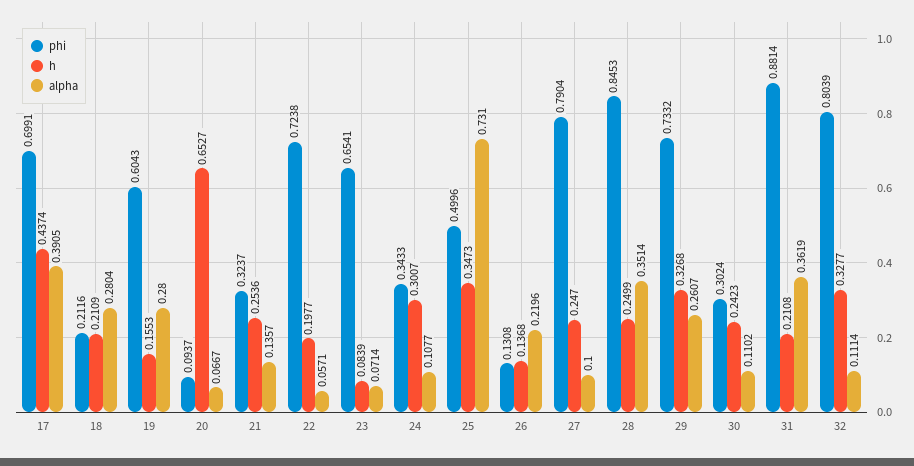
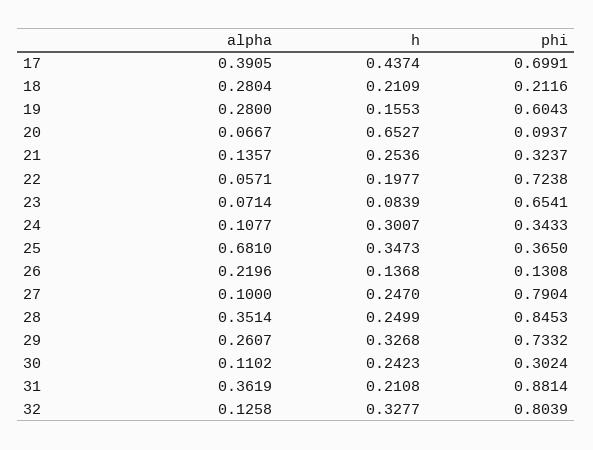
phi, 25: 0.4996 -> 0.365
alpha, 25: 0.731 -> 0.681
alpha, 32: 0.1114 -> 0.1258

